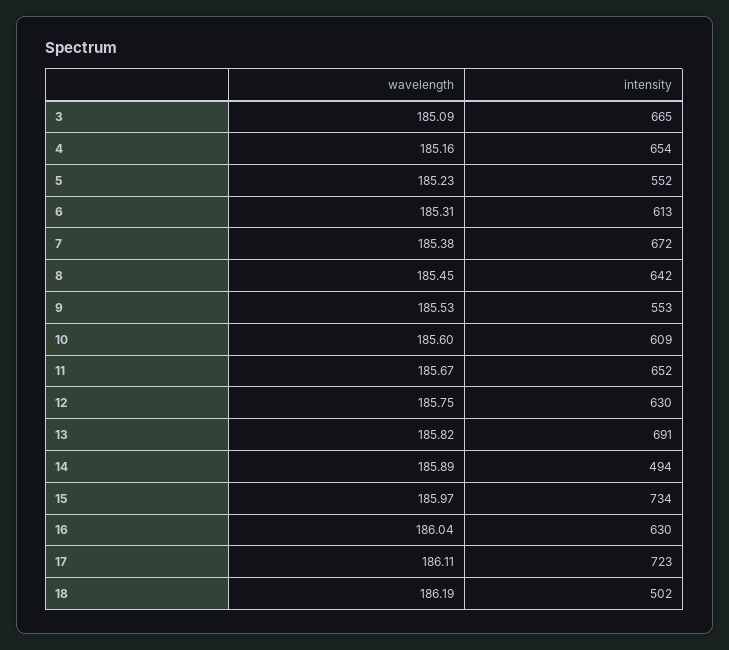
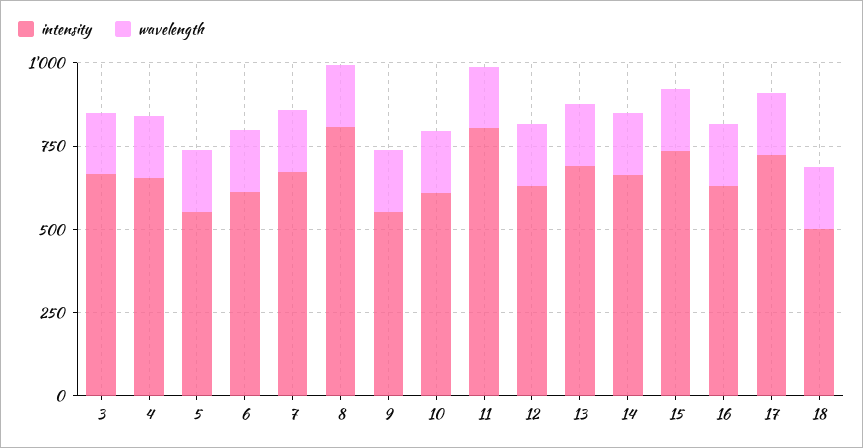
intensity, 8: 642 -> 800
intensity, 11: 652 -> 800
intensity, 14: 494 -> 650

